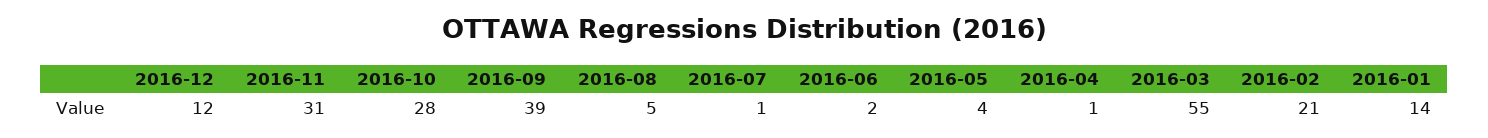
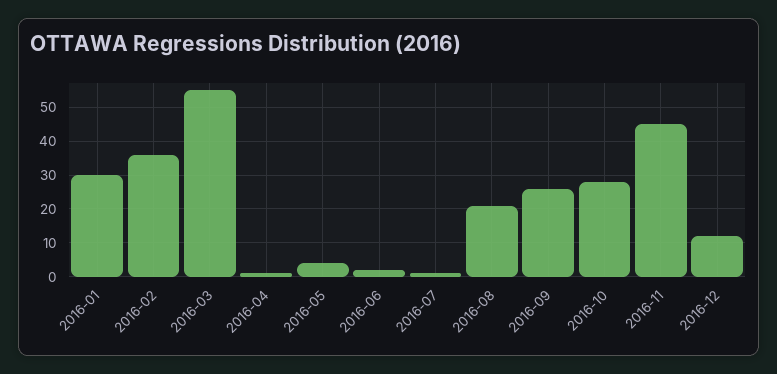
2016-11: 31 -> 45
2016-09: 39 -> 25
2016-08: 5 -> 20
2016-02: 21 -> 35
2016-01: 14 -> 30

